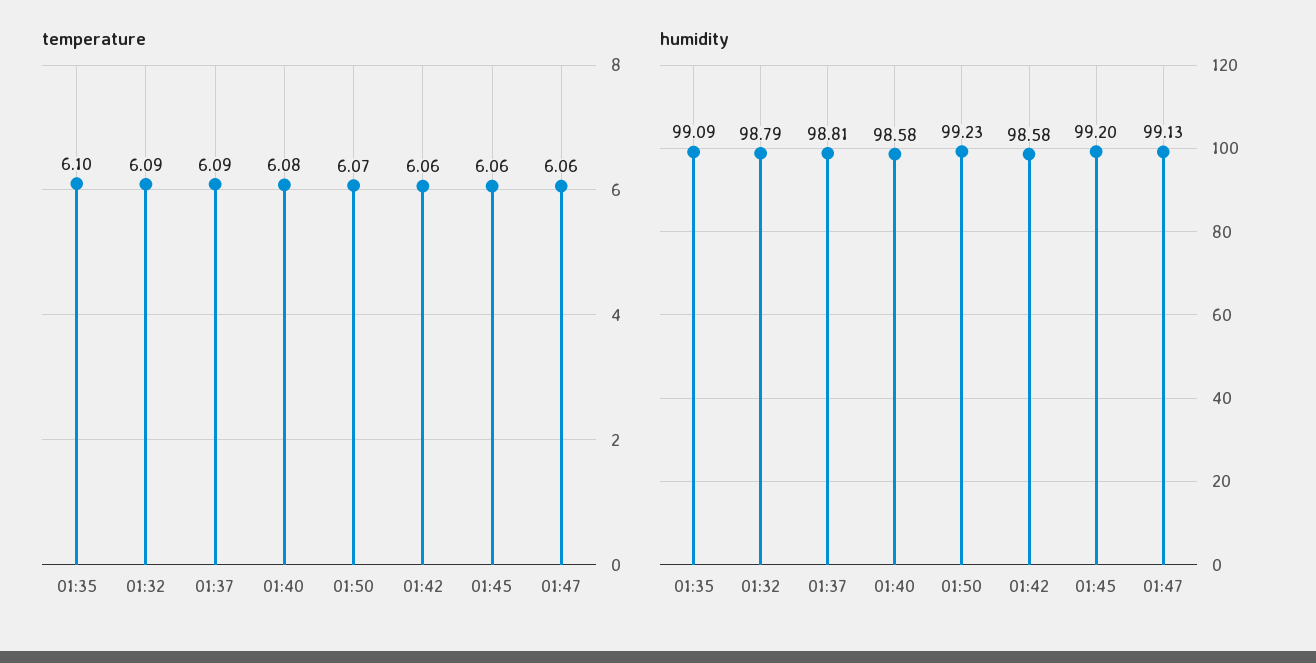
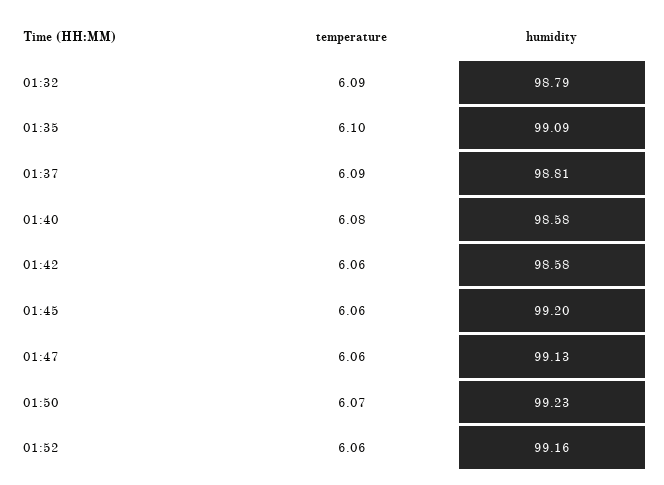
temperature, 01:52: none -> 6.06
humidity, 01:52: none -> 99.16

